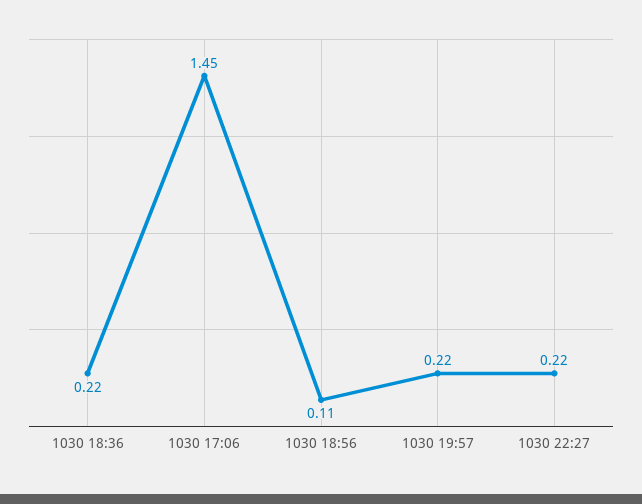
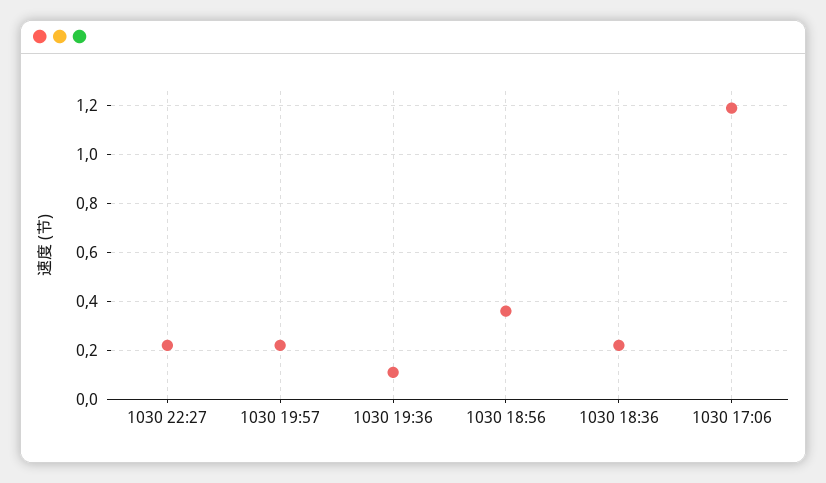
1030 17:06: 1.45 -> 1.2
1030 18:56: 0.11 -> 0.35
1030 19:36: none -> 0.1

